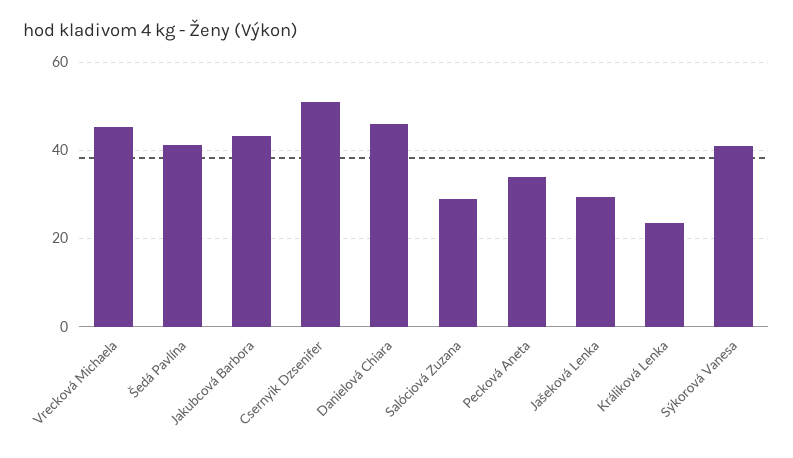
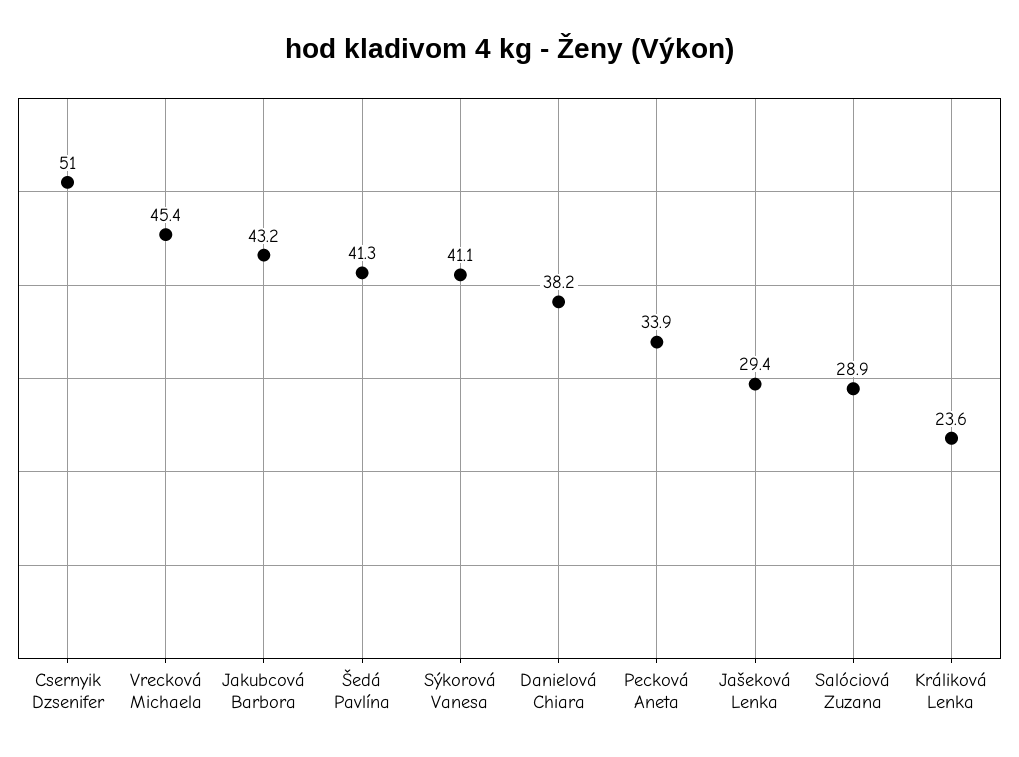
Danielová Chiara: 46 -> 38.2

